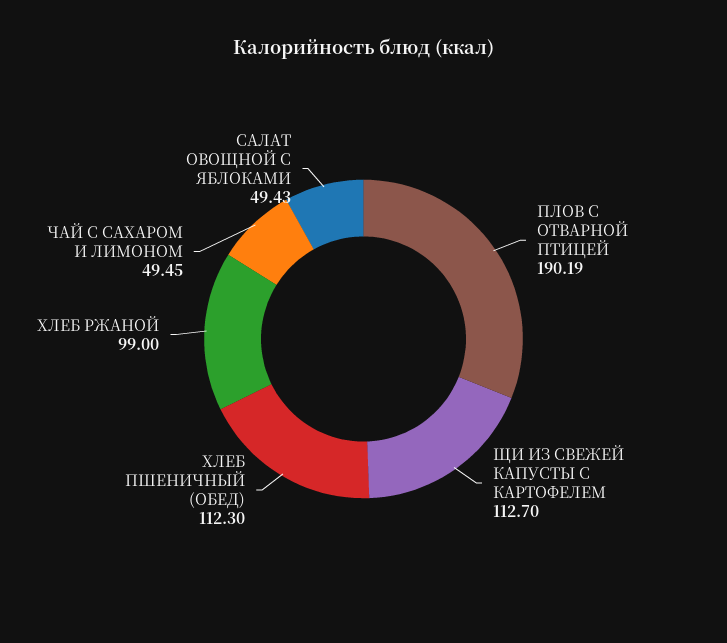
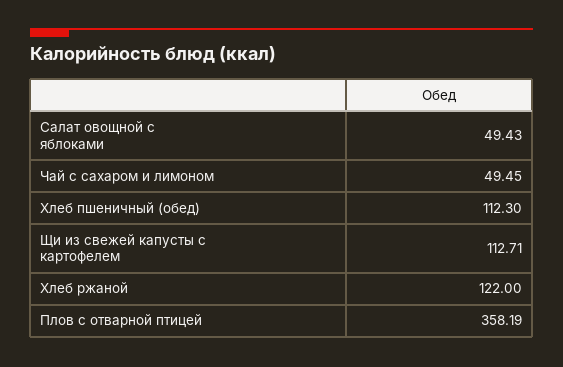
ПЛОВ С ОТВАРНОЙ ПТИЦЕЙ: 190.19 -> 358.19
ЩИ ИЗ СВЕЖЕЙ КАПУСТЫ С КАРТОФЕЛЕМ: 112.7 -> 112.71
ХЛЕБ РЖАНОЙ: 99 -> 122

